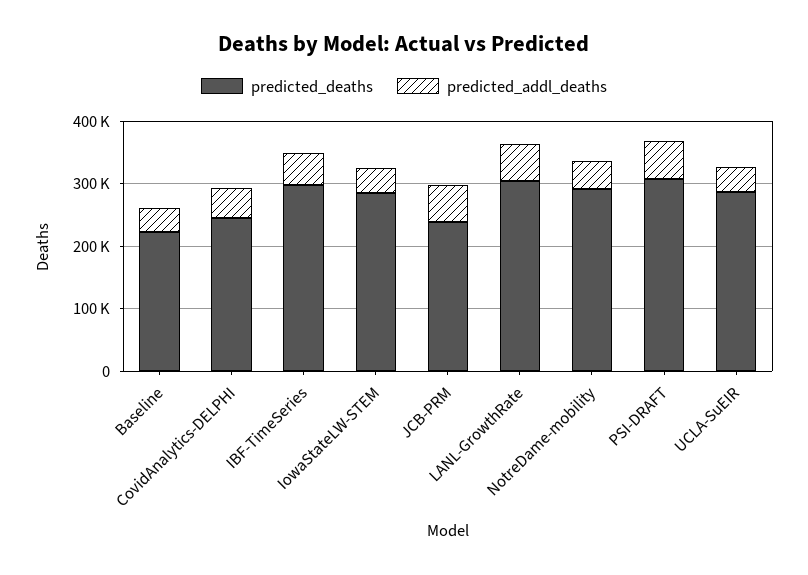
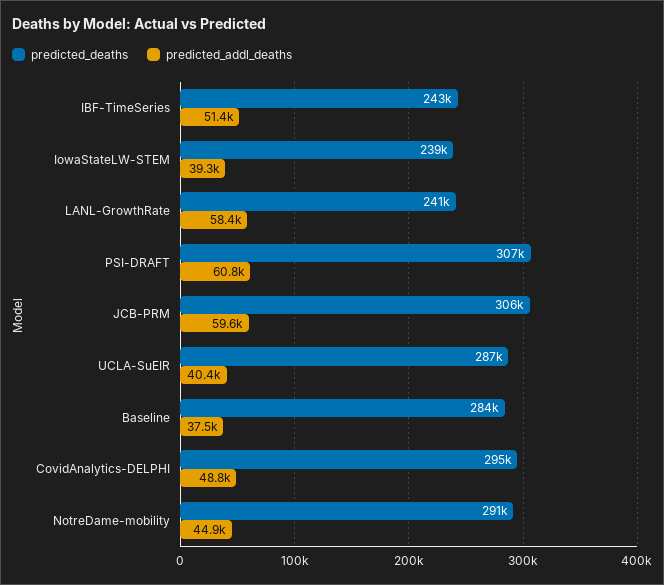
predicted_deaths, Baseline: 220000 -> 284000
predicted_deaths, CovidAnalytics-DELPHI: 240000 -> 295000
predicted_deaths, IBF-TimeSeries: 300000 -> 243000
predicted_deaths, IowaStateLW-STEM: 280000 -> 239000
predicted_deaths, JCB-PRM: 240000 -> 306000
predicted_deaths, LANL-GrowthRate: 300000 -> 241000

